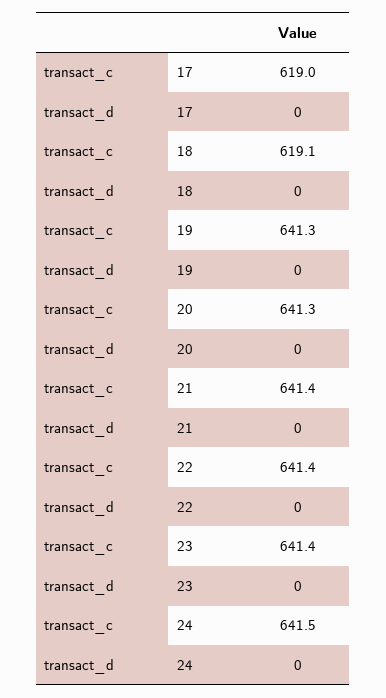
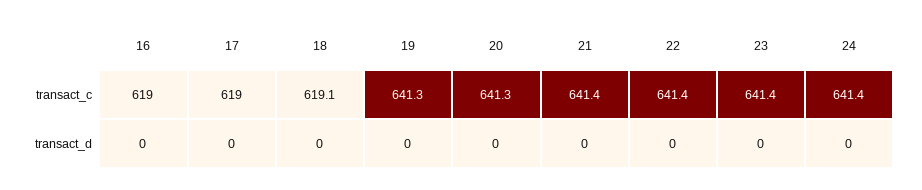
transact_c, 24: 641.5 -> 641.4
transact_c, 16: none -> 619
transact_d, 16: none -> 0

